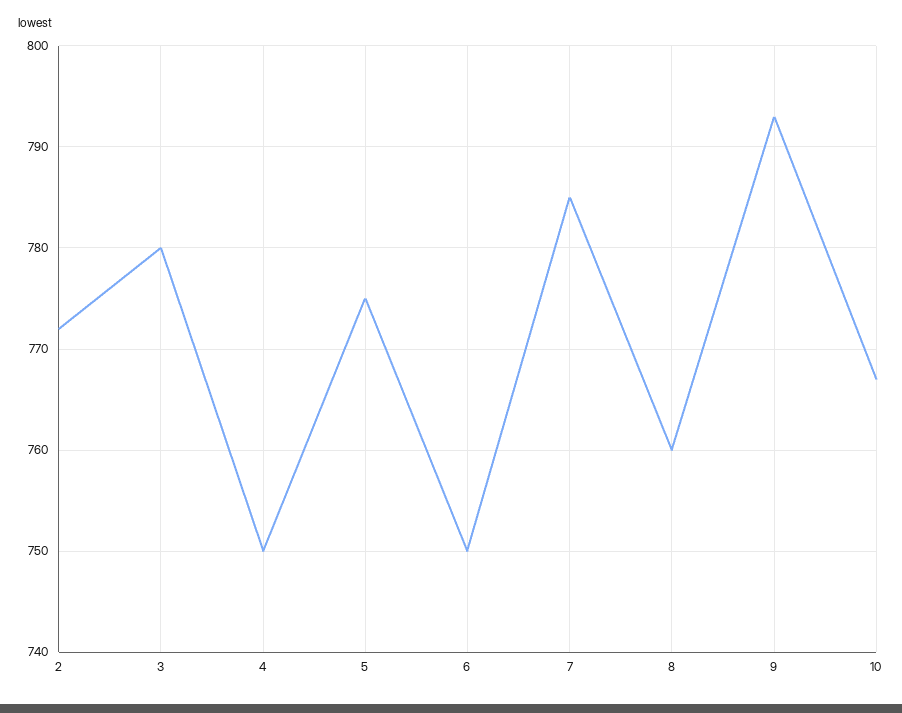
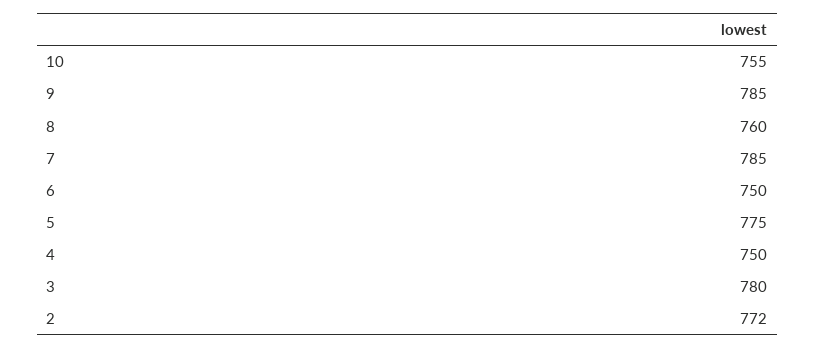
9: 793 -> 785
10: 767 -> 755

